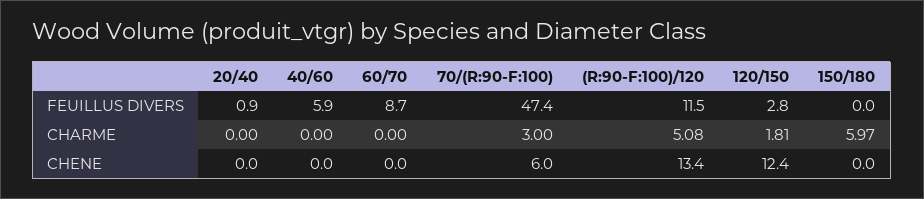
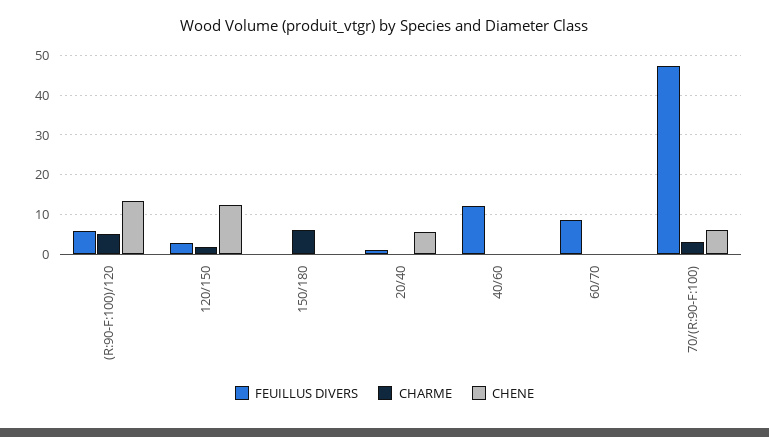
FEUILLUS DIVERS, 40/60: 5.9 -> 12
FEUILLUS DIVERS, (R:90-F:100)/120: 11.5 -> 6
CHENE, 20/40: 0 -> 6

